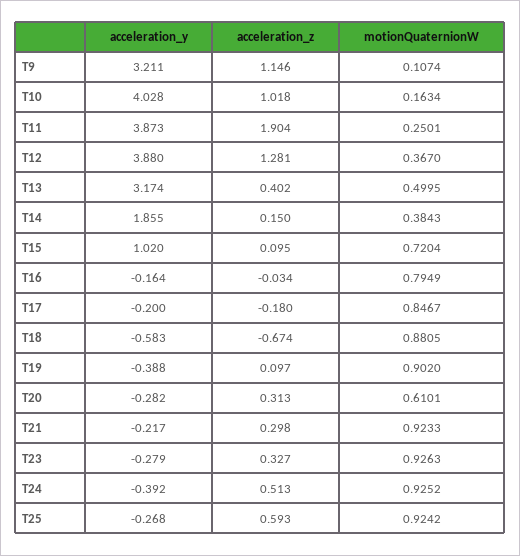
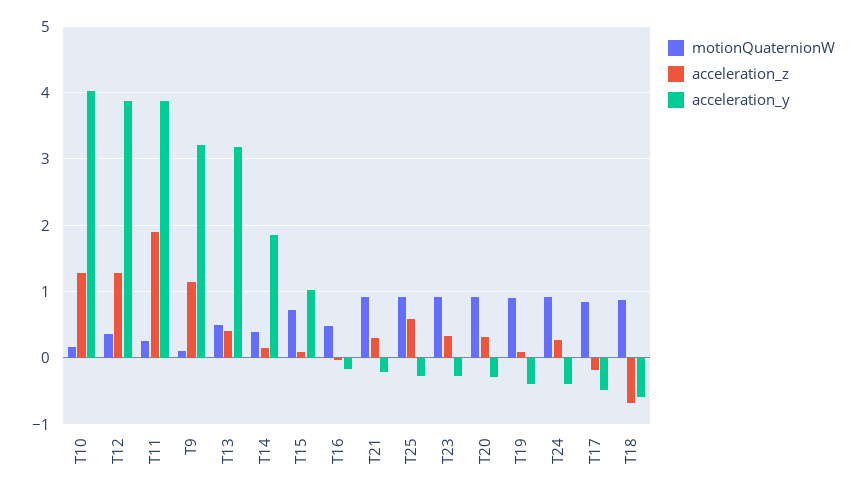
acceleration_z, T10: 1.018 -> 1.3
motionQuaternionW, T16: 0.7949 -> 0.5
acceleration_y, T17: -0.2 -> -0.5
motionQuaternionW, T20: 0.6101 -> 0.9
acceleration_z, T24: 0.513 -> 0.3

